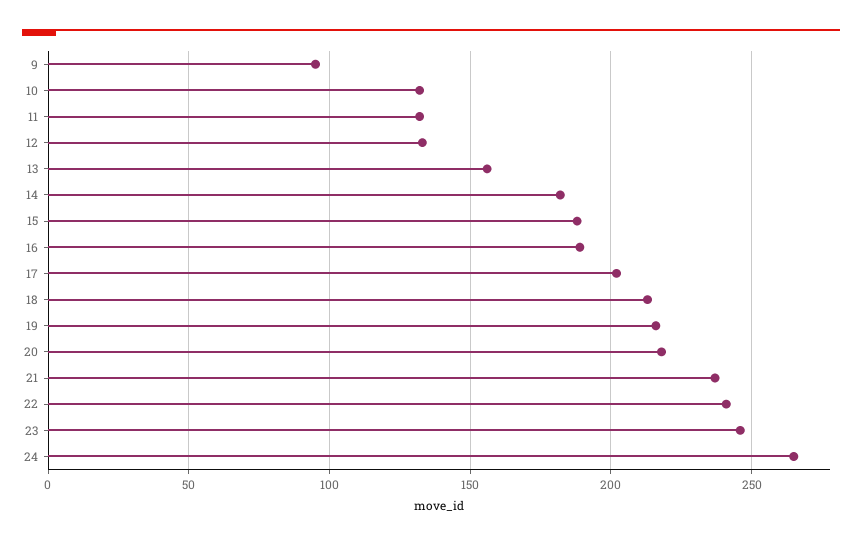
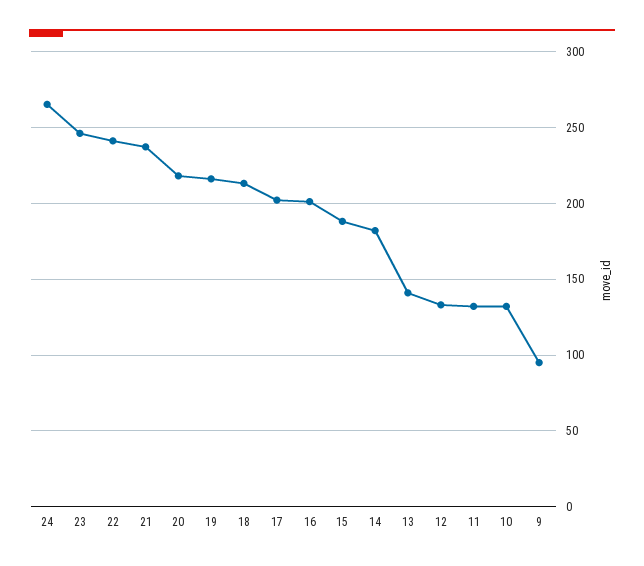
13: 155 -> 140
16: 190 -> 200

